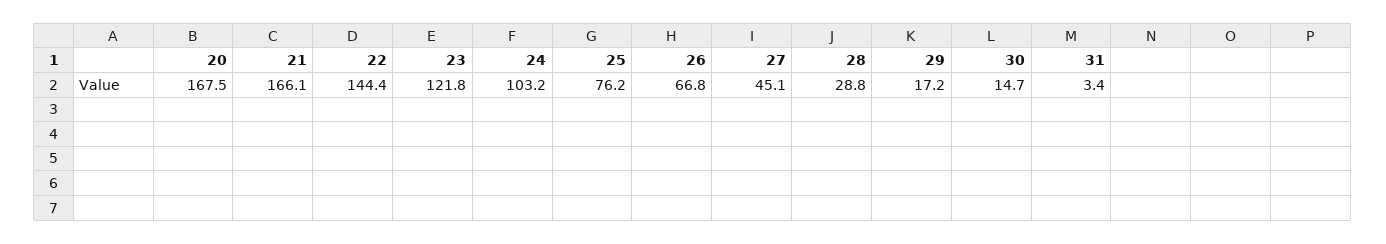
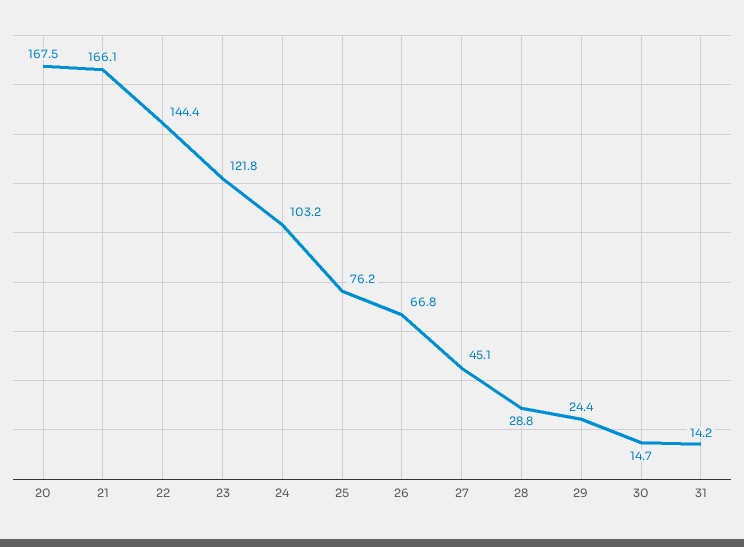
29: 17.2 -> 24.4
31: 3.4 -> 14.2

